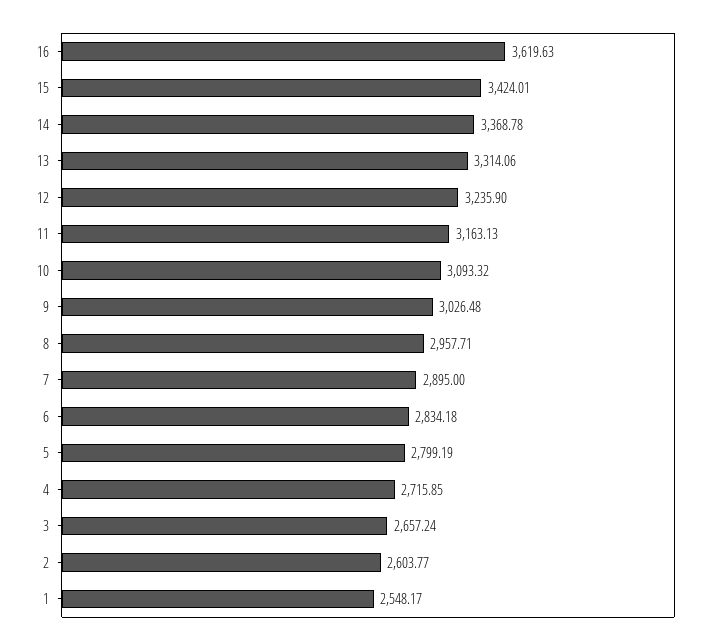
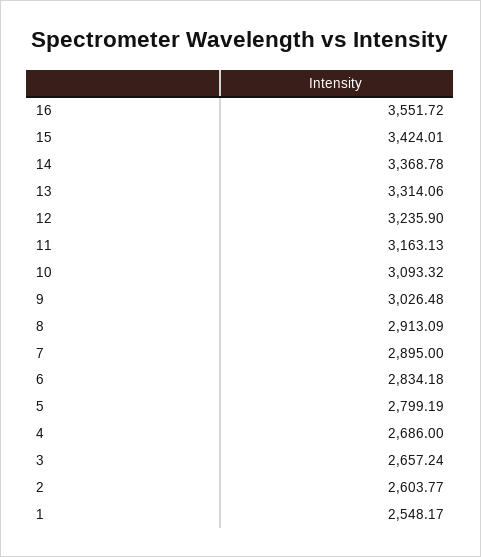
16: 3619.63 -> 3551.72
8: 2957.71 -> 2913.09
4: 2715.85 -> 2686

